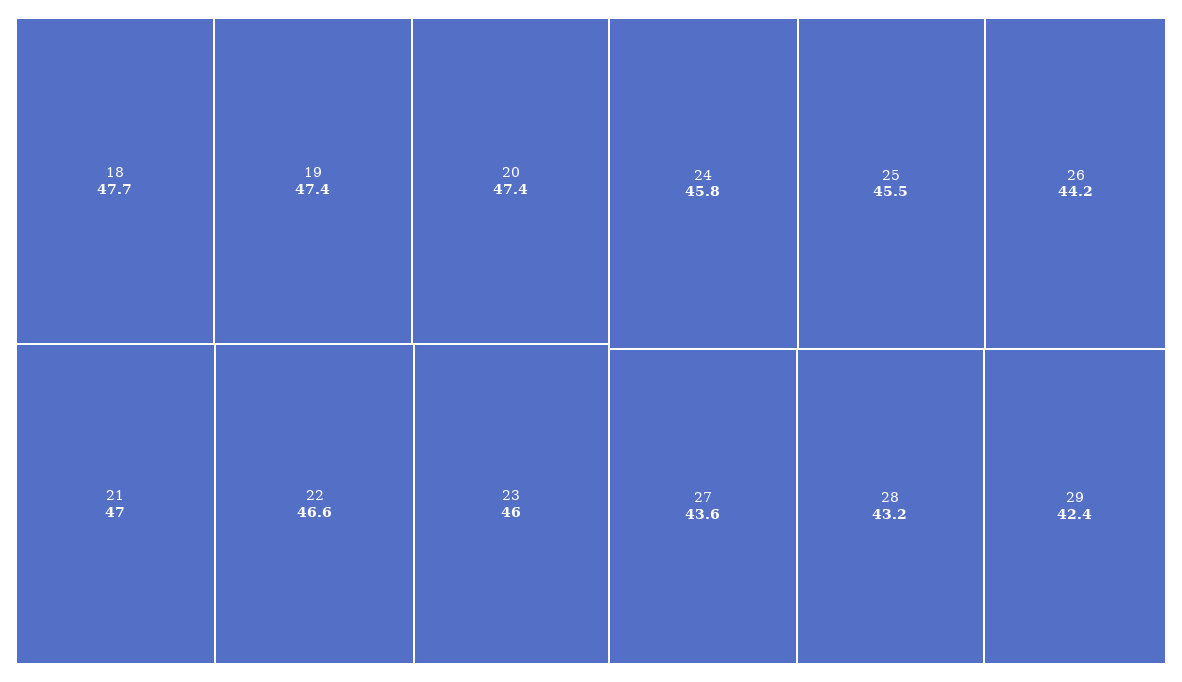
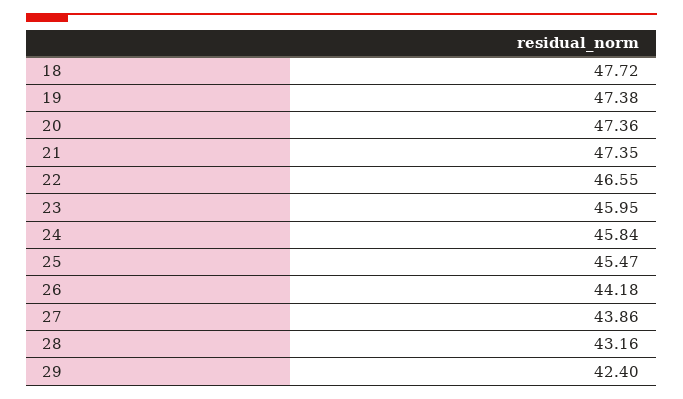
21: 47 -> 47.35
27: 43.6 -> 43.86

